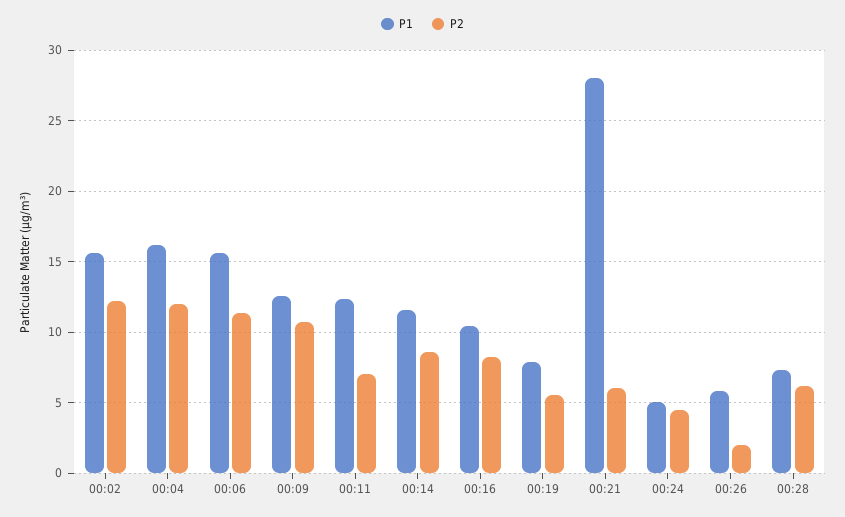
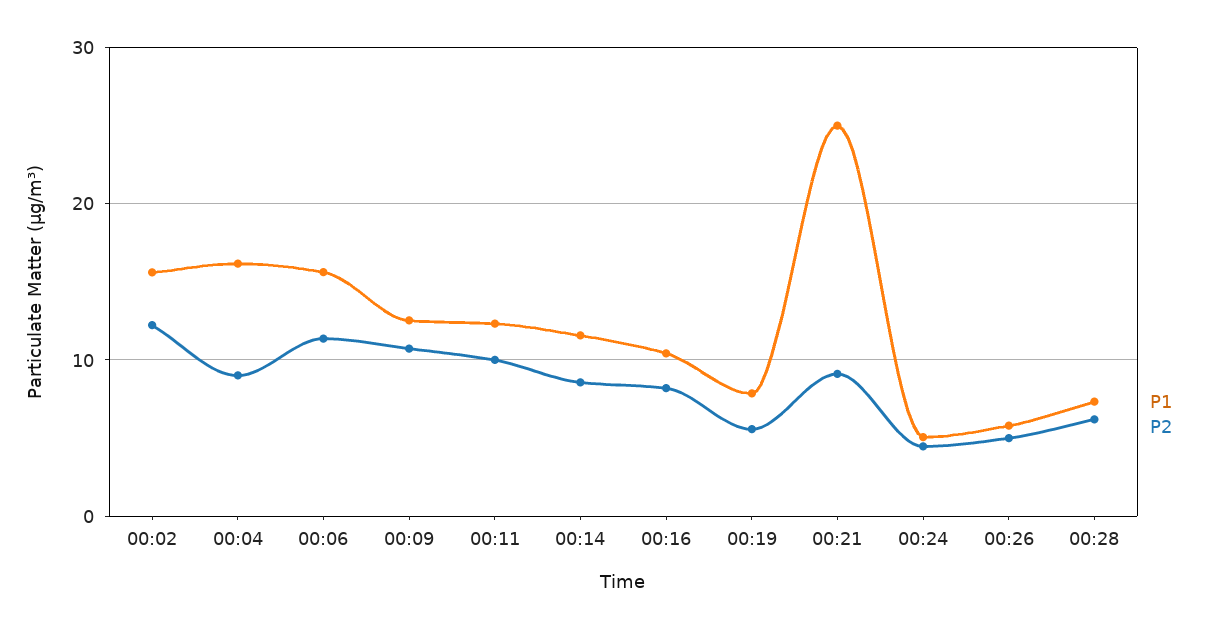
P2, 00:04: 12 -> 9
P2, 00:11: 7 -> 10
P1, 00:21: 28 -> 25
P2, 00:21: 6 -> 9
P2, 00:26: 2 -> 5

